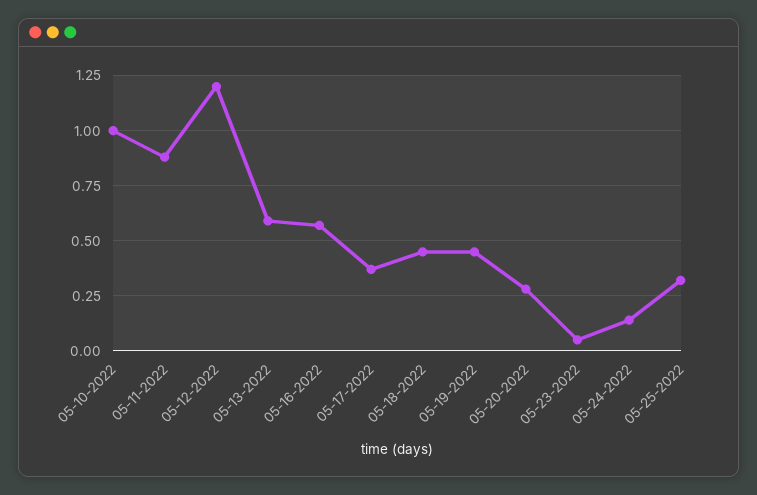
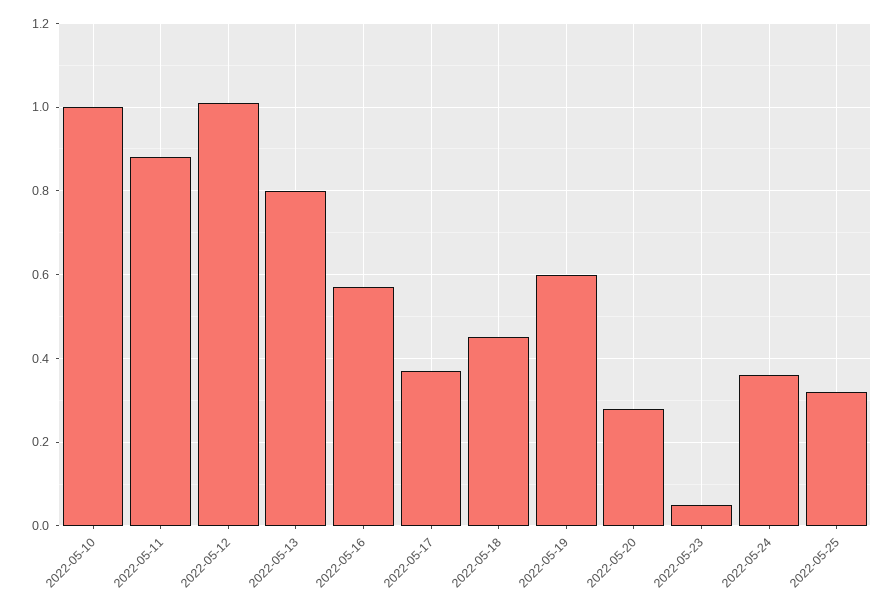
05-12-2022: 1.2 -> 1
05-13-2022: 0.6 -> 0.8
05-19-2022: 0.45 -> 0.6
05-24-2022: 0.15 -> 0.35

